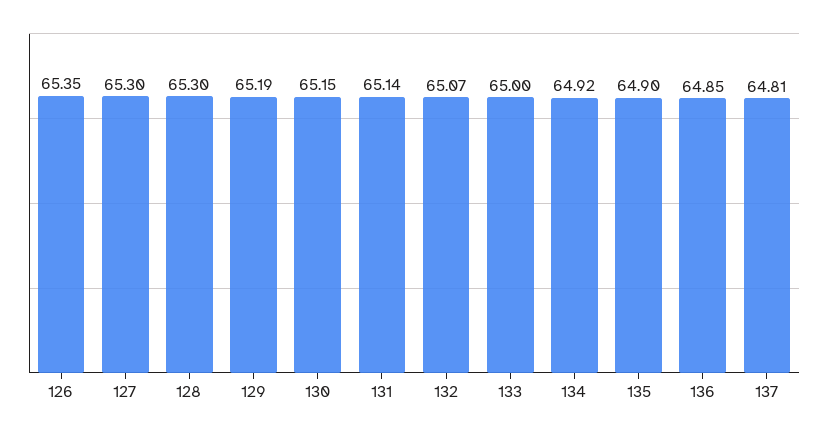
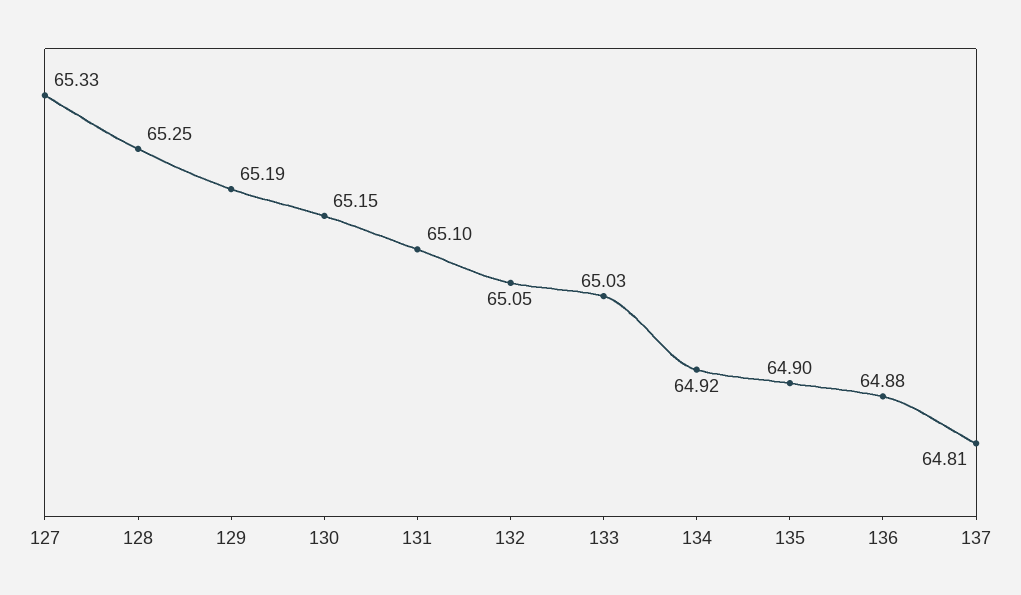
126: 65.35 -> none
127: 65.3 -> 65.33
128: 65.3 -> 65.25
131: 65.14 -> 65.1
132: 65.07 -> 65.05
133: 65 -> 65.03
136: 64.85 -> 64.88

